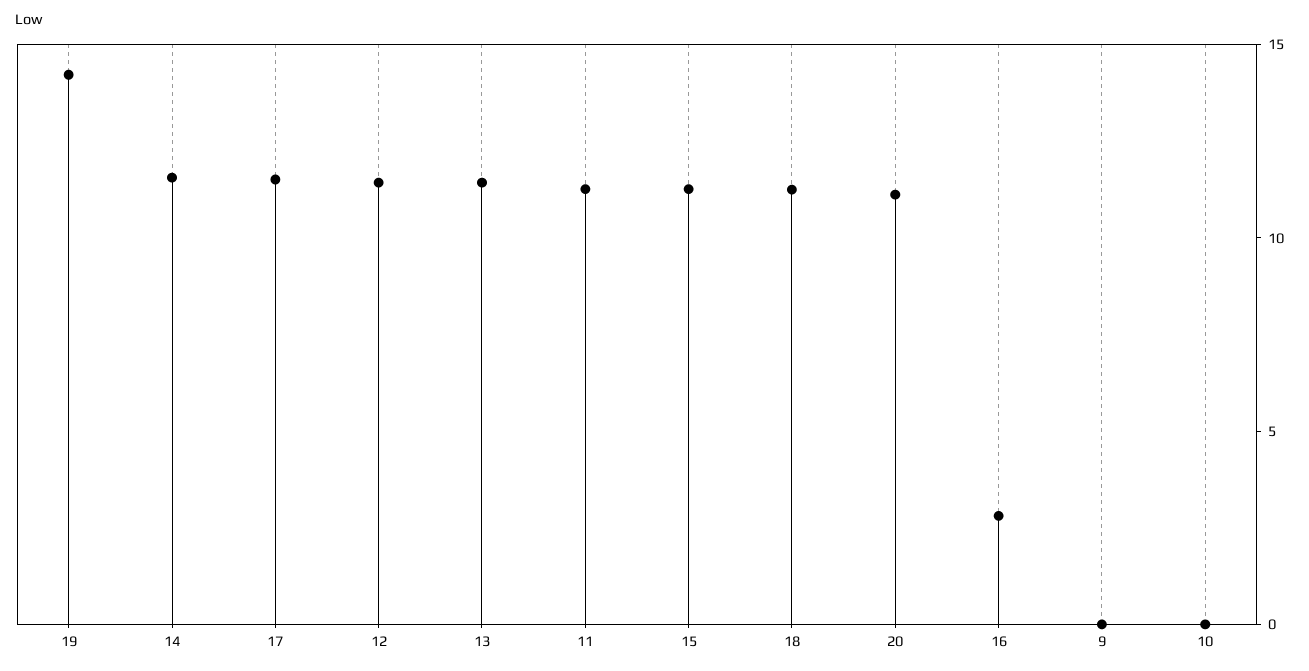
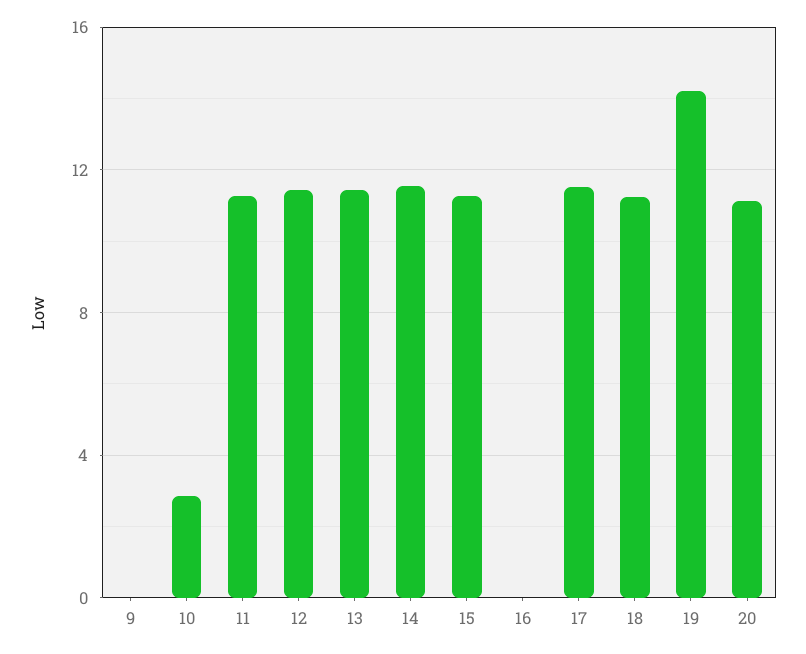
16: 3 -> 0
10: 0 -> 3

